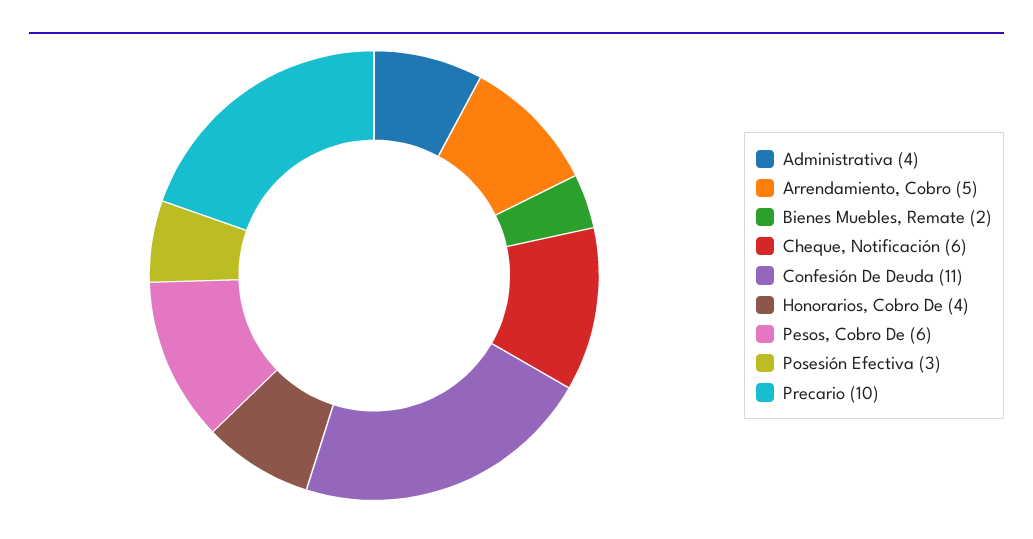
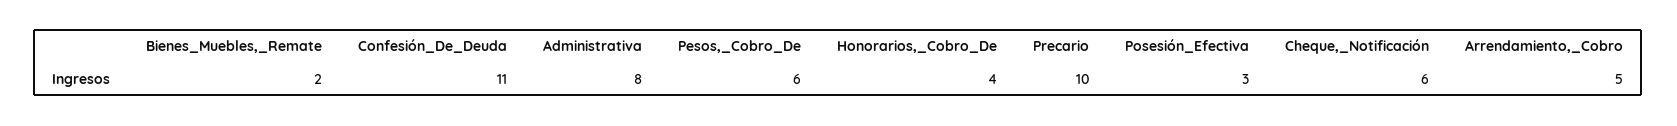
Administrativa: 4 -> 8

